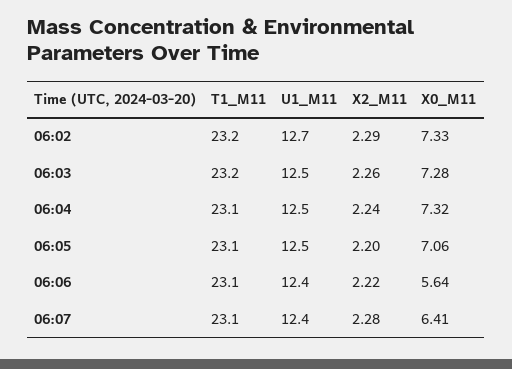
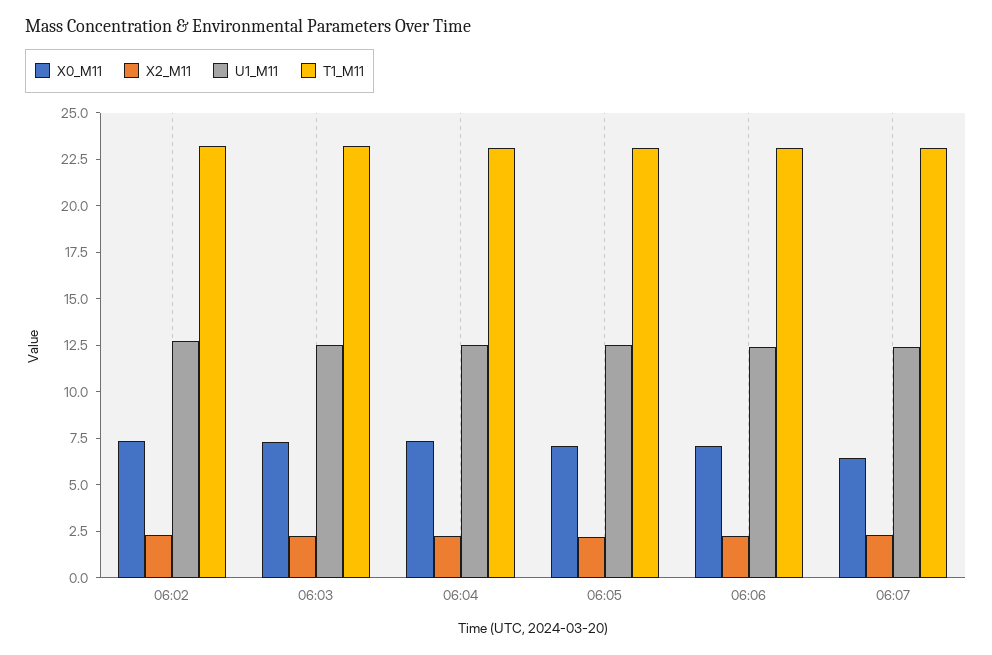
X0_M11, 06:06: 5.64 -> 7

